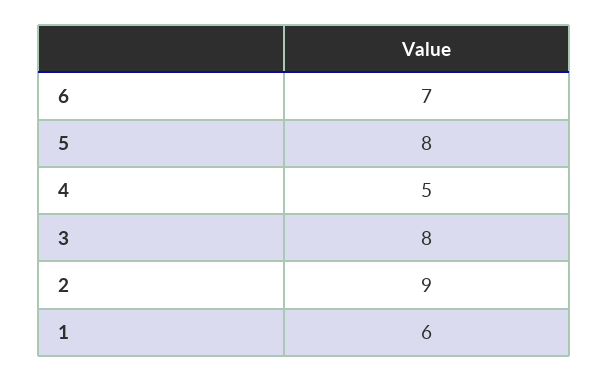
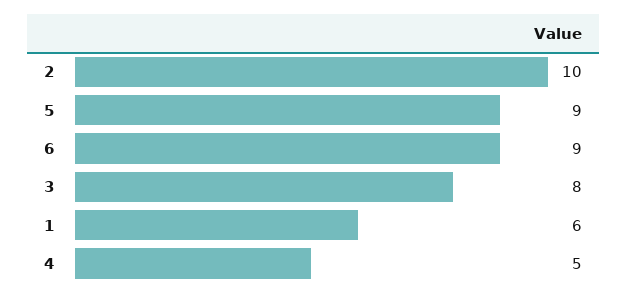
6: 7 -> 9
5: 8 -> 9
2: 9 -> 10

